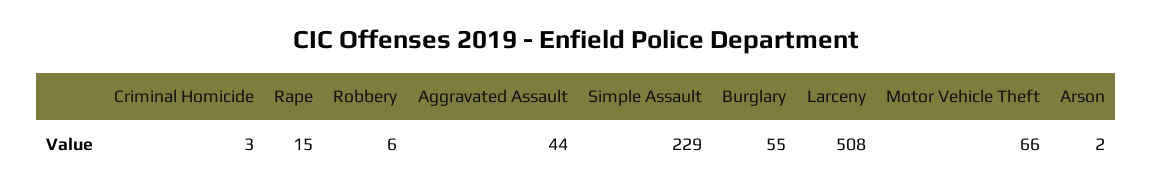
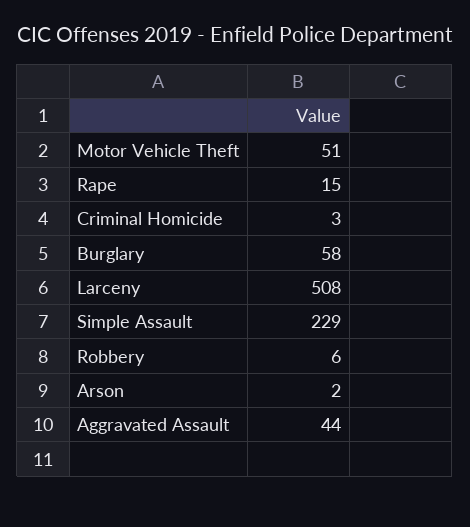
Burglary: 55 -> 58
Motor Vehicle Theft: 66 -> 51

